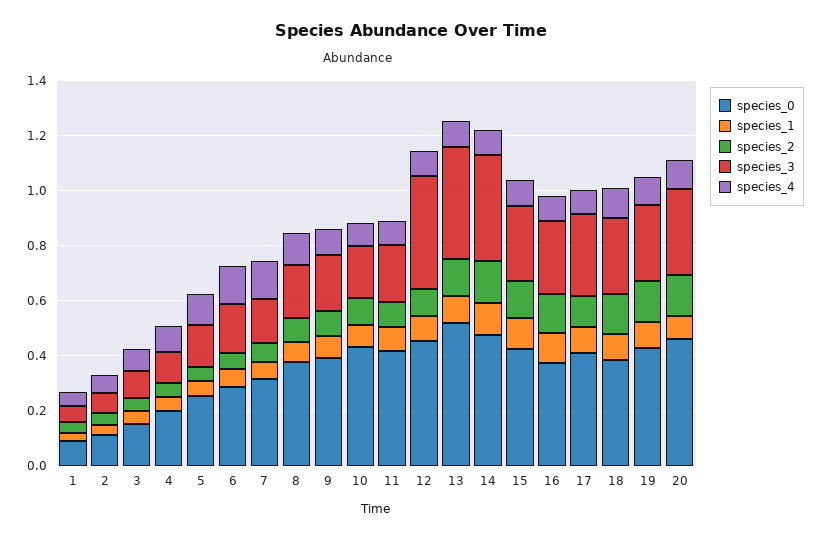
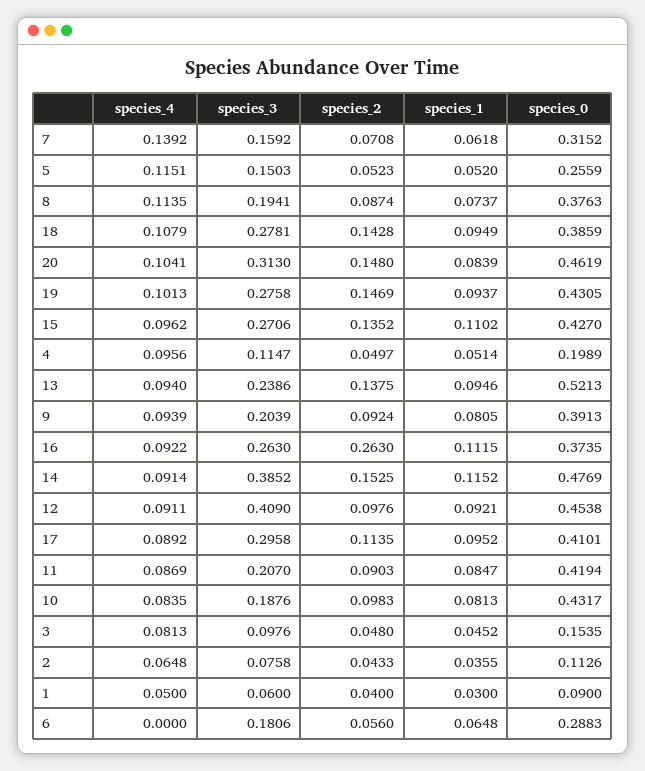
species_4, 6: 0.15 -> 0
species_3, 13: 0.4 -> 0.2386
species_2, 16: 0.15 -> 0.263

